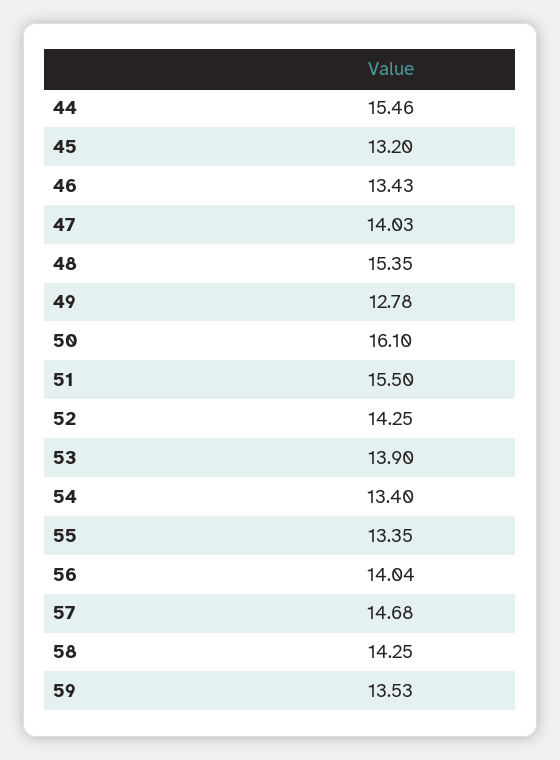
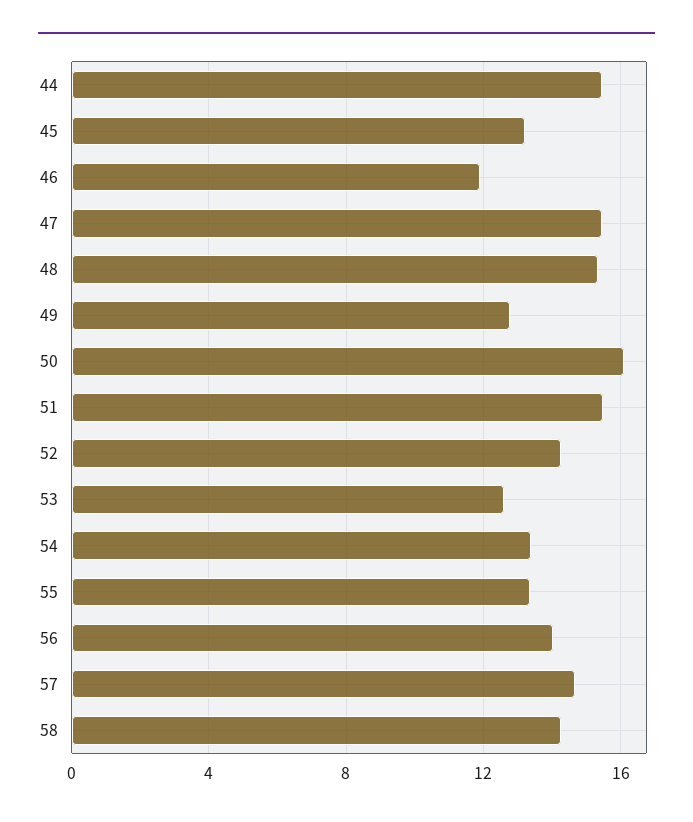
46: 13.43 -> 12
47: 14.03 -> 15.5
53: 13.9 -> 12.5
59: 13.53 -> none

